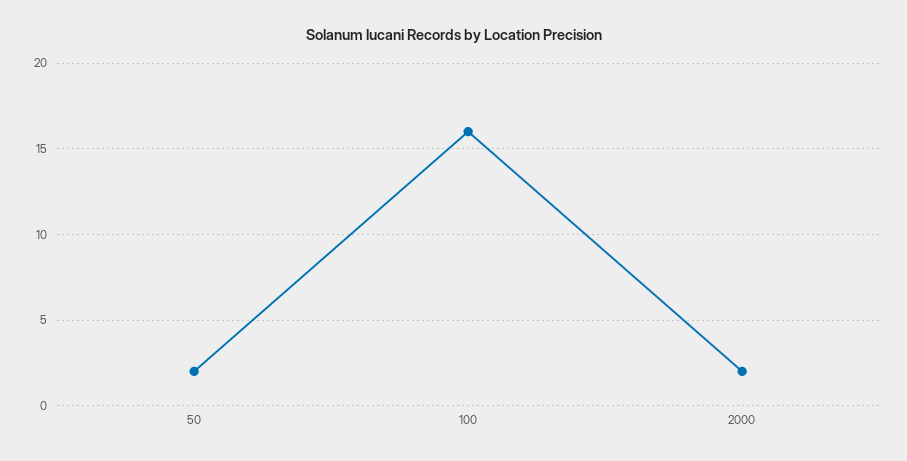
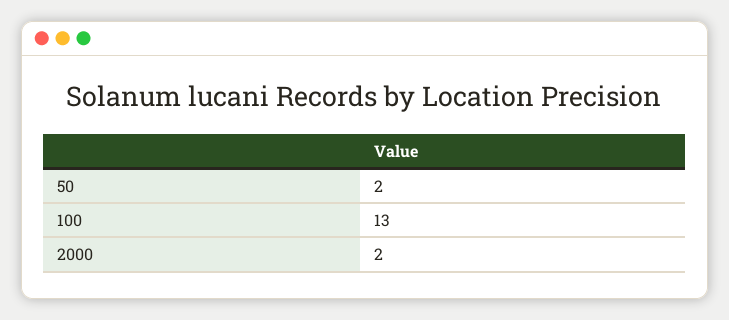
100: 16 -> 13

